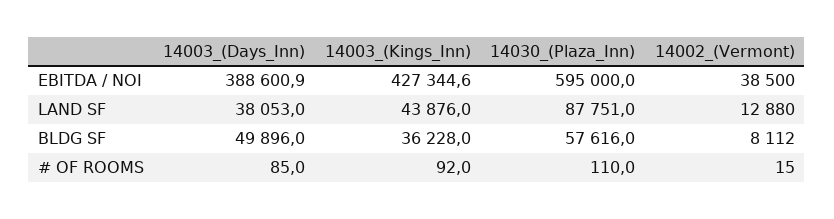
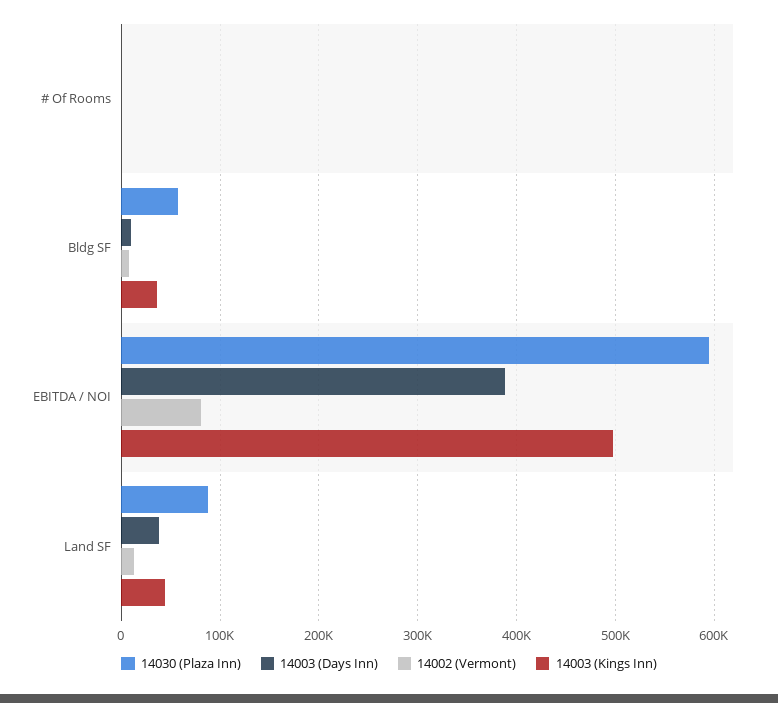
14003_(Kings_Inn), EBITDA / NOI: 427344.6 -> 500000
14002_(Vermont), EBITDA / NOI: 38500 -> 80000
14003_(Days_Inn), BLDG SF: 49896 -> 10000

